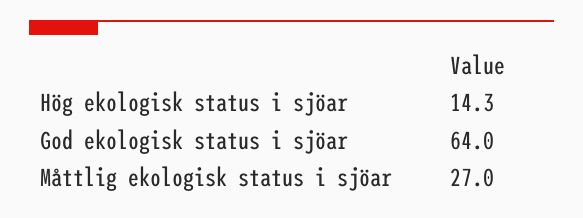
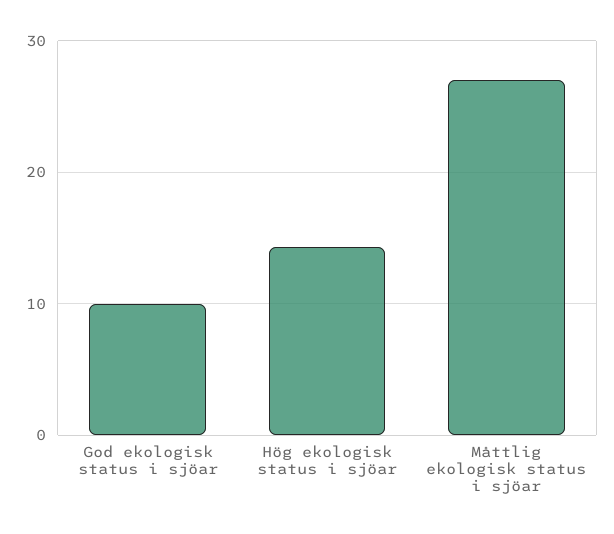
God ekologisk status i sjöar: 64 -> 10

